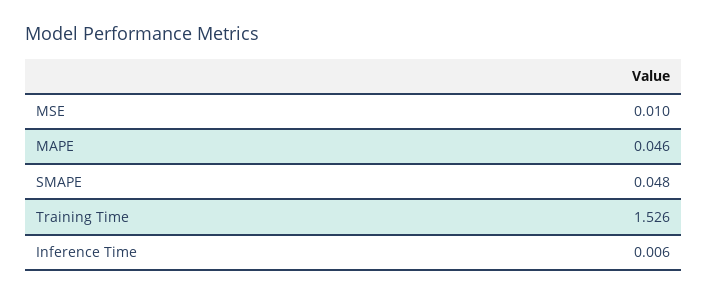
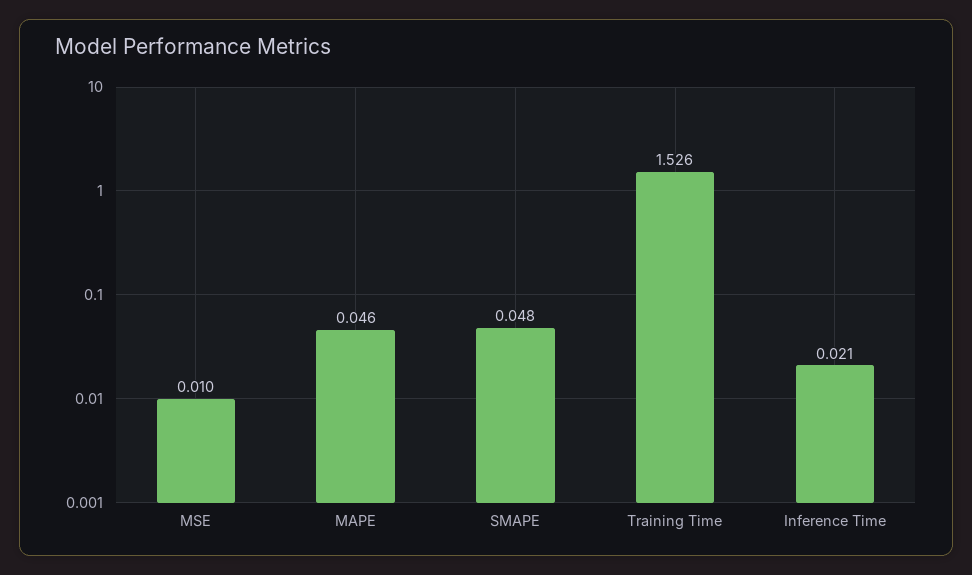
Inference Time: 0.006 -> 0.021

